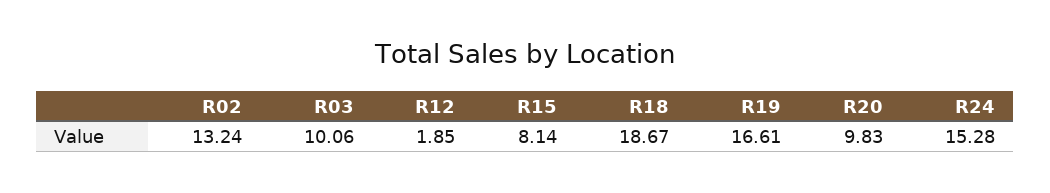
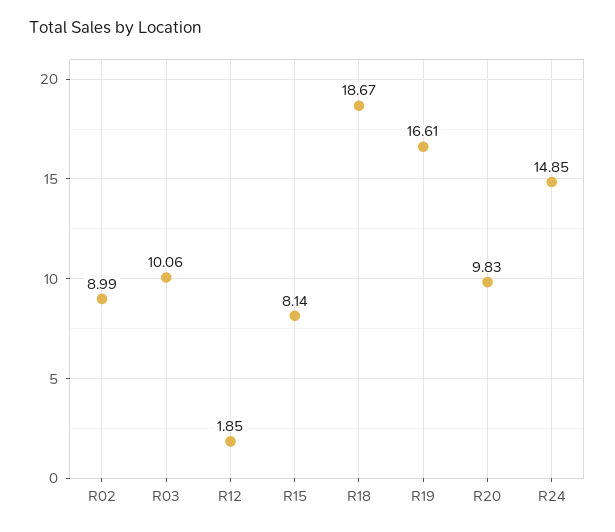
R02: 13.24 -> 8.99
R24: 15.28 -> 14.85

